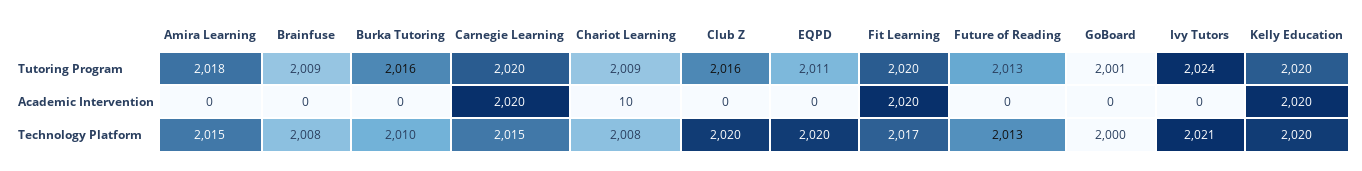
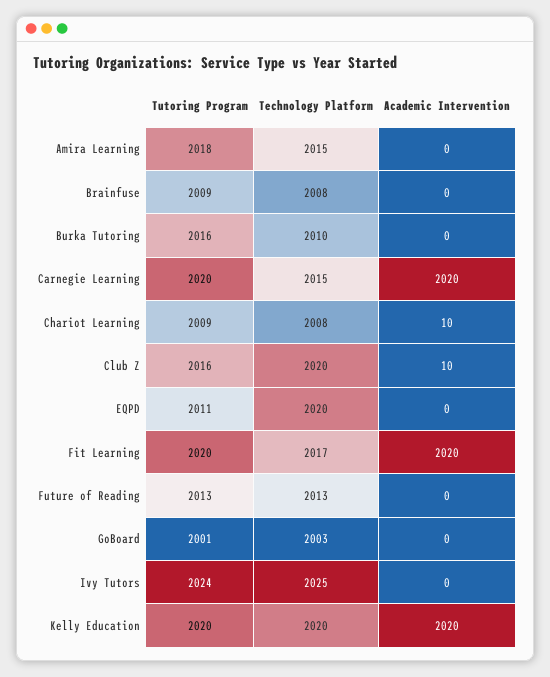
Club Z, Academic Intervention: 0 -> 10
GoBoard, Technology Platform: 2000 -> 2003
Ivy Tutors, Technology Platform: 2021 -> 2025

